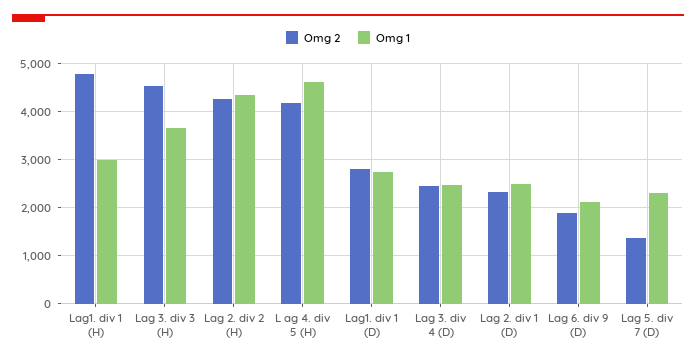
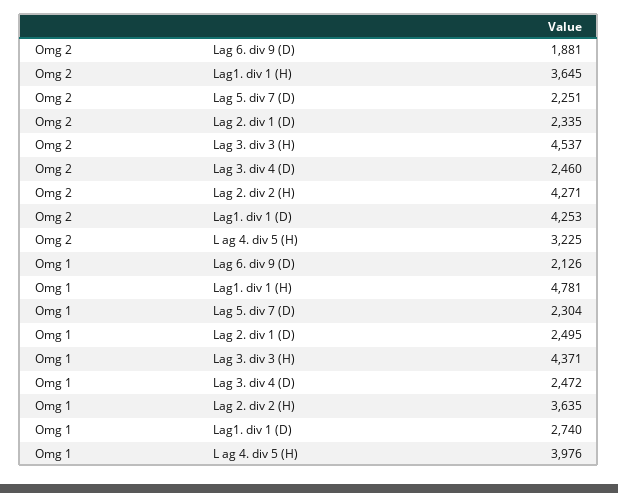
Omg 2, Lag1. div 1 (H): 4800 -> 3645
Omg 1, Lag1. div 1 (H): 3000 -> 4781
Omg 1, Lag 3. div 3 (H): 3600 -> 4371
Omg 1, Lag 2. div 2 (H): 4400 -> 3635
Omg 2, L ag 4. div 5 (H): 4200 -> 3225
Omg 1, L ag 4. div 5 (H): 4600 -> 3976
Omg 2, Lag1. div 1 (D): 2800 -> 4253
Omg 2, Lag 5. div 7 (D): 1400 -> 2251

